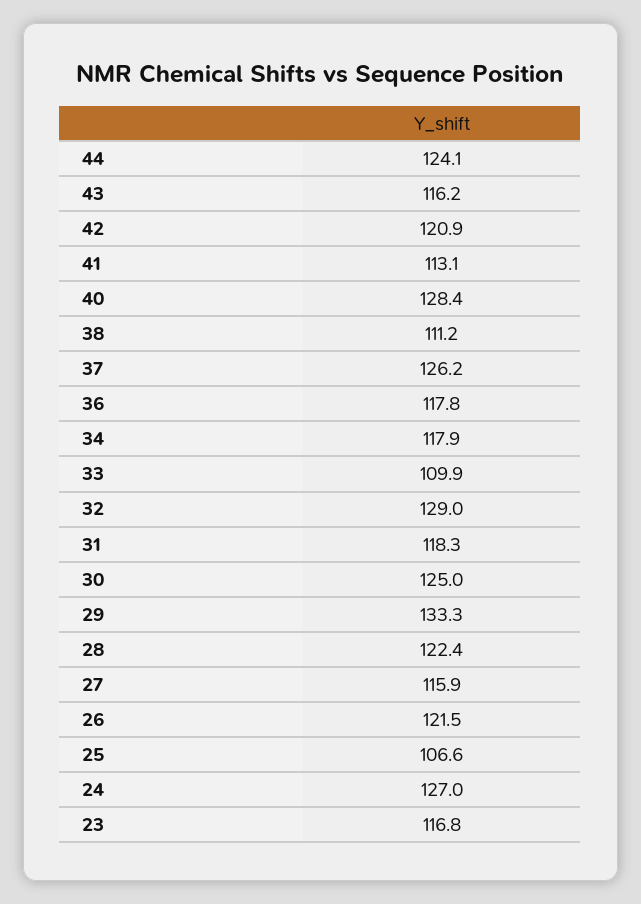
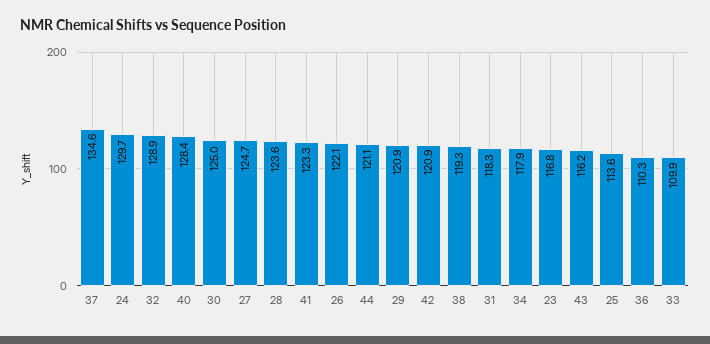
44: 124.1 -> 121.1
41: 113.1 -> 123.3
38: 111.2 -> 119.3
37: 126.2 -> 134.6
36: 117.8 -> 110.3
32: 129 -> 128.9
29: 133.3 -> 120.9
28: 122.4 -> 123.6
27: 115.9 -> 124.7
26: 121.5 -> 122.1
25: 106.6 -> 113.6
24: 127 -> 129.7

